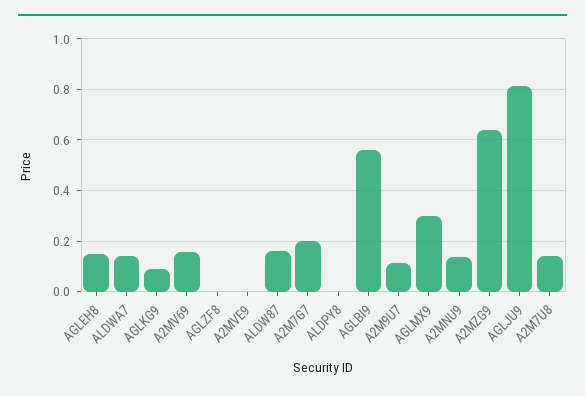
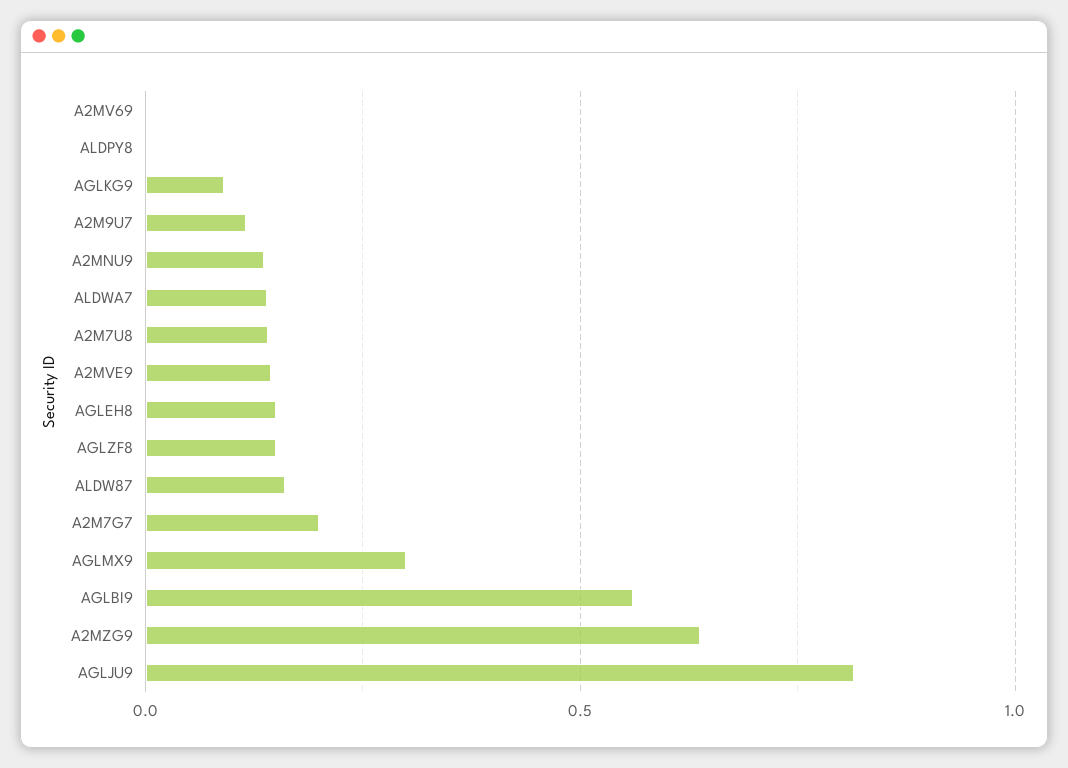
A2MV69: 0.15 -> 0
AGLZF8: 0 -> 0.15
A2MVE9: 0 -> 0.15

